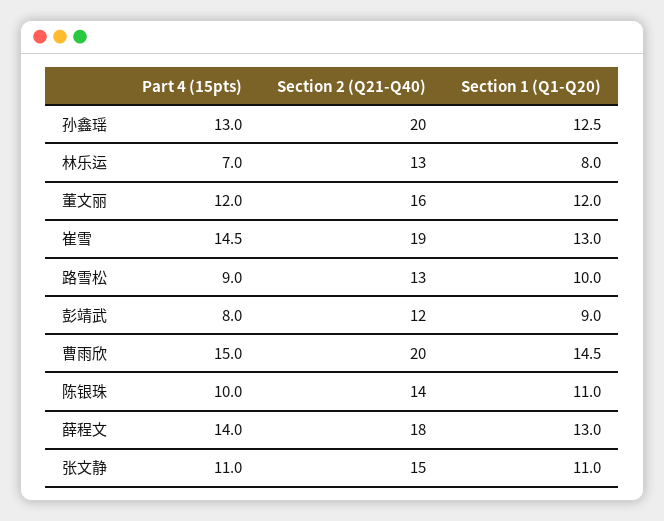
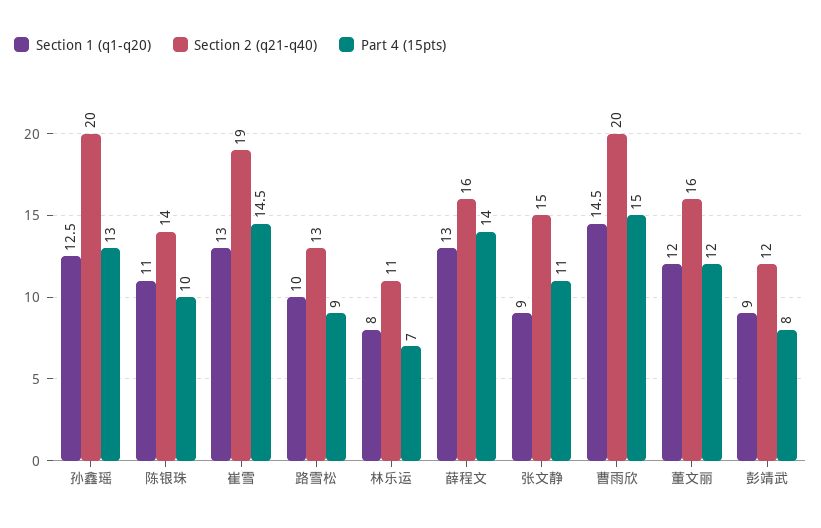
Section 2 (Q21-Q40), 林乐运: 13 -> 11
Section 2 (Q21-Q40), 薛程文: 18 -> 16
Section 1 (Q1-Q20), 张文静: 11 -> 9

